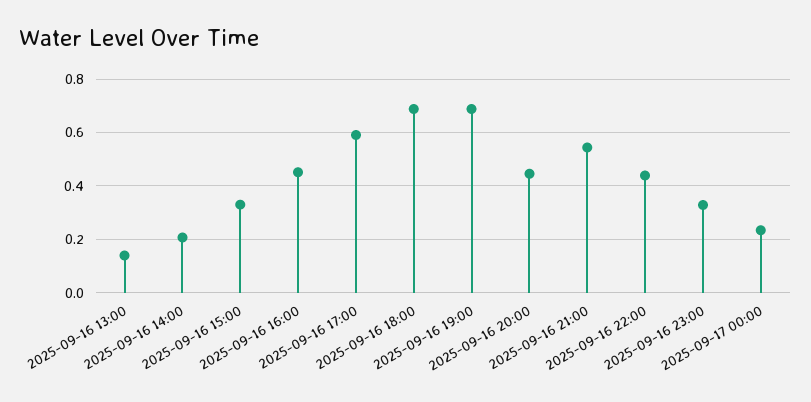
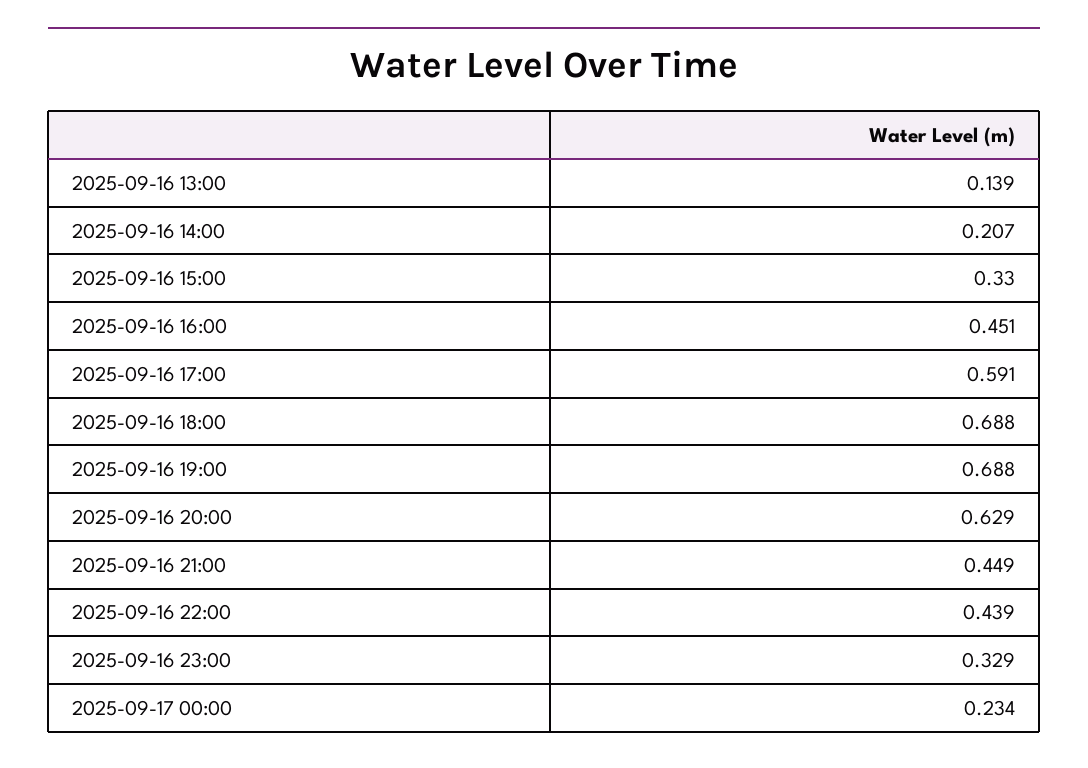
2025-09-16 20:00: 0.45 -> 0.629
2025-09-16 21:00: 0.55 -> 0.449

